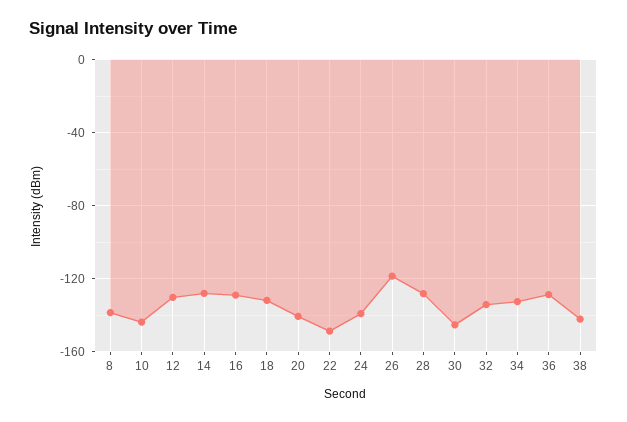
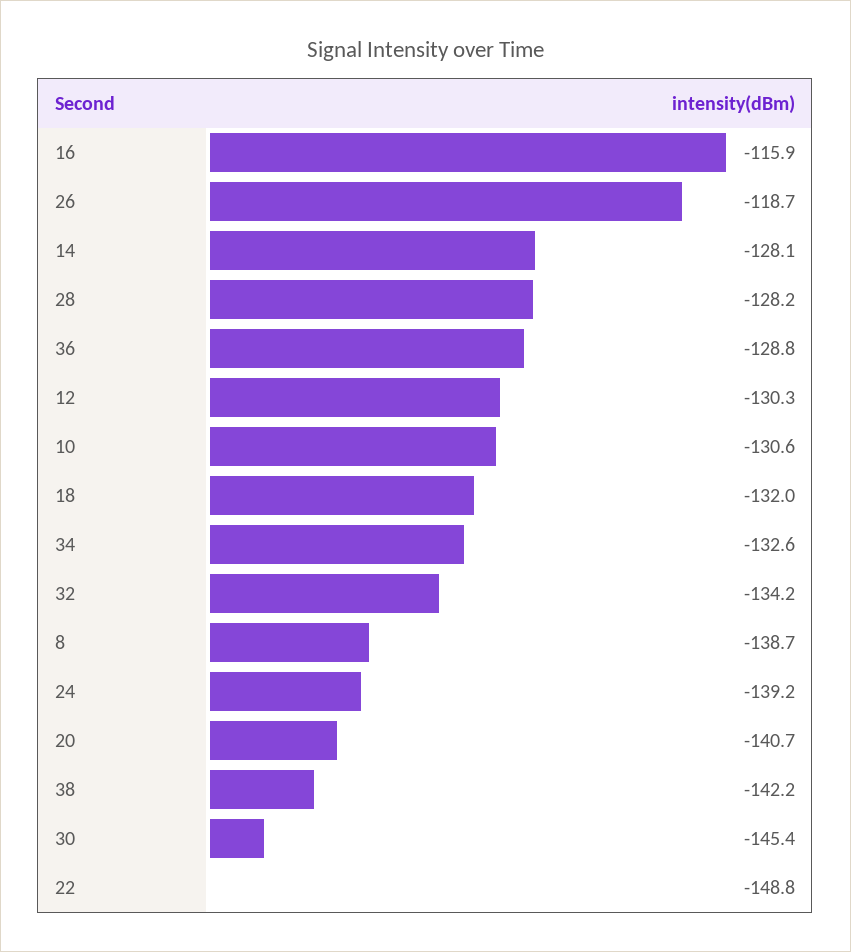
10: -145 -> -130.6
16: -130 -> -115.9

